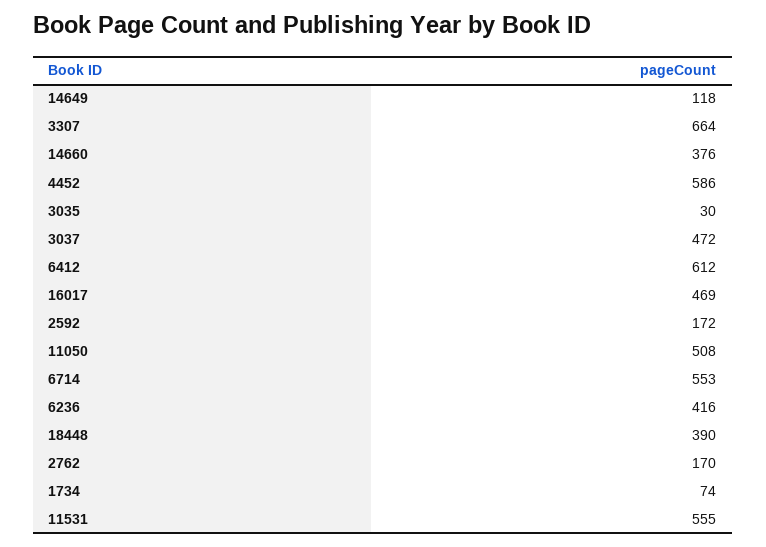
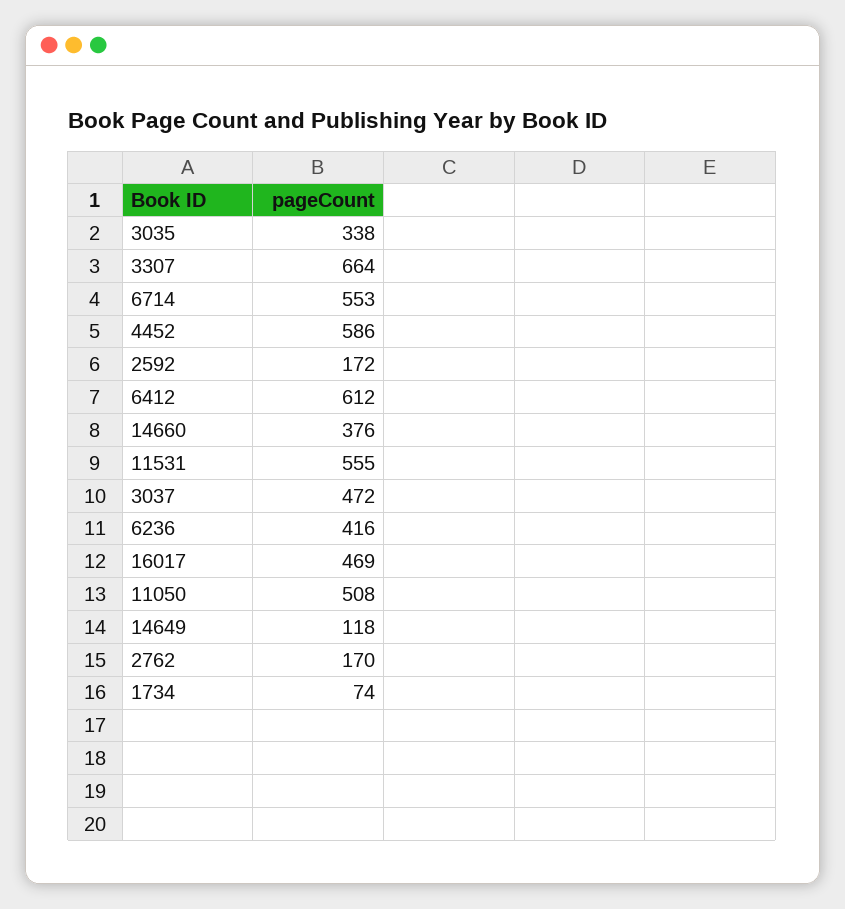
3035: 30 -> 338
18448: 390 -> none

